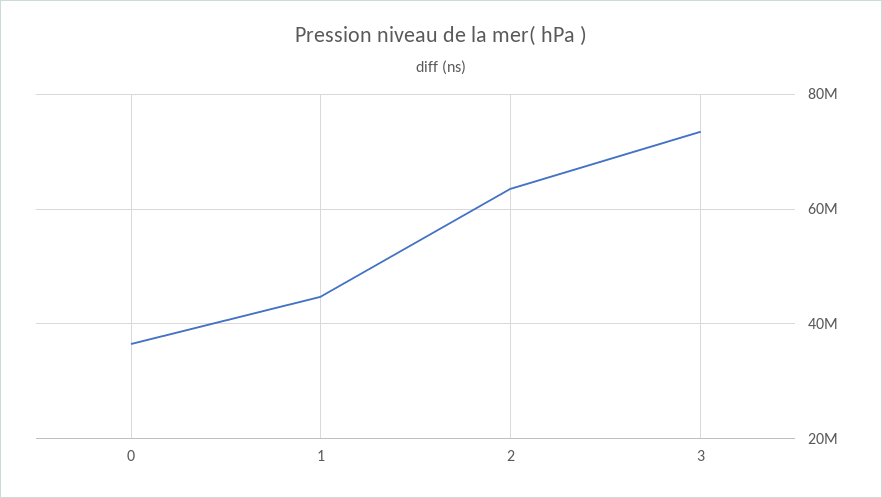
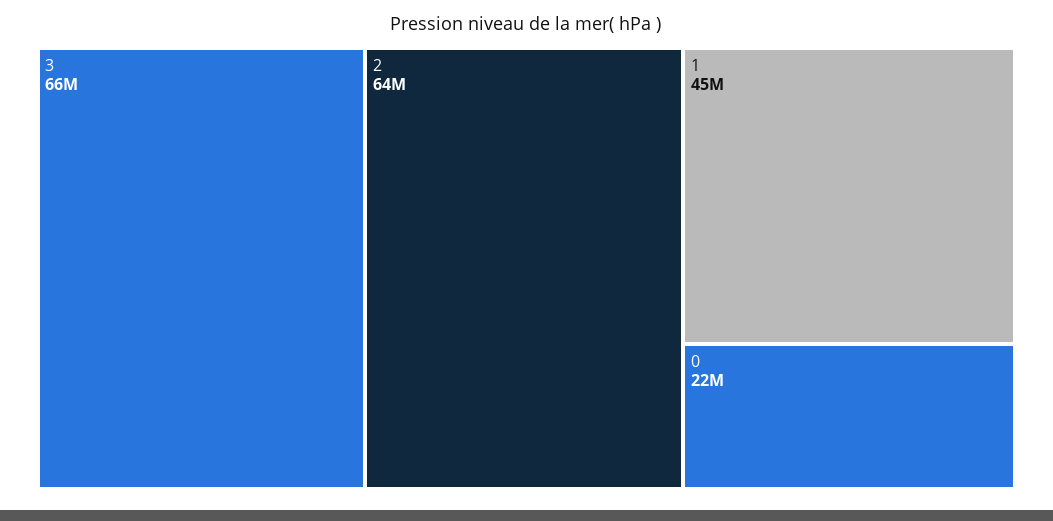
0: 36000000 -> 22000000
3: 74000000 -> 66000000

